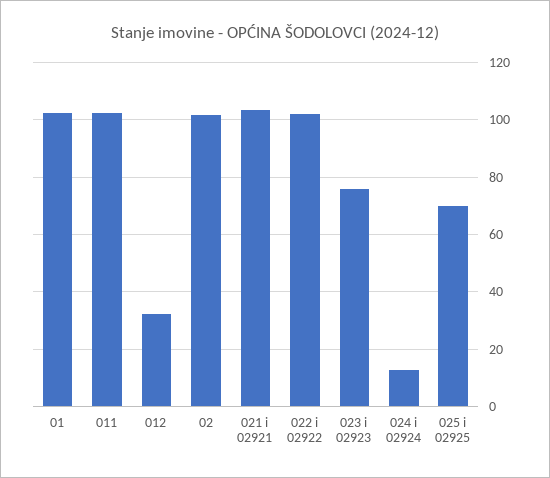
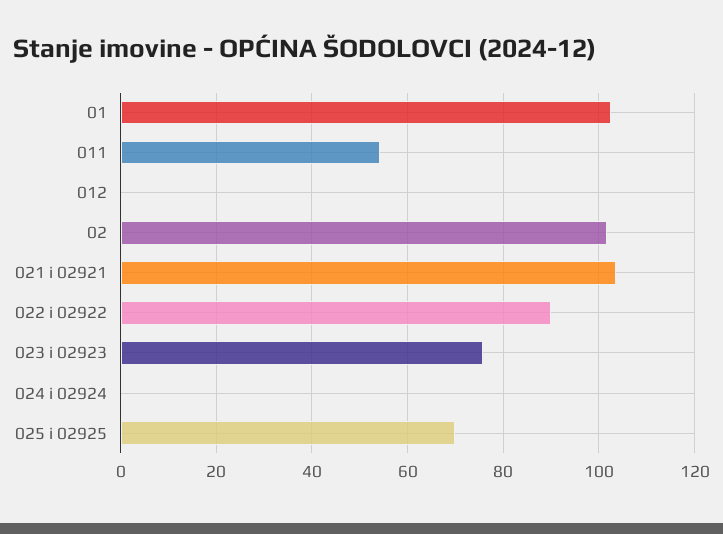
011: 102.5 -> 54
012: 32.5 -> 0
022 i 02922: 102.5 -> 90
024 i 02924: 12.5 -> 0

